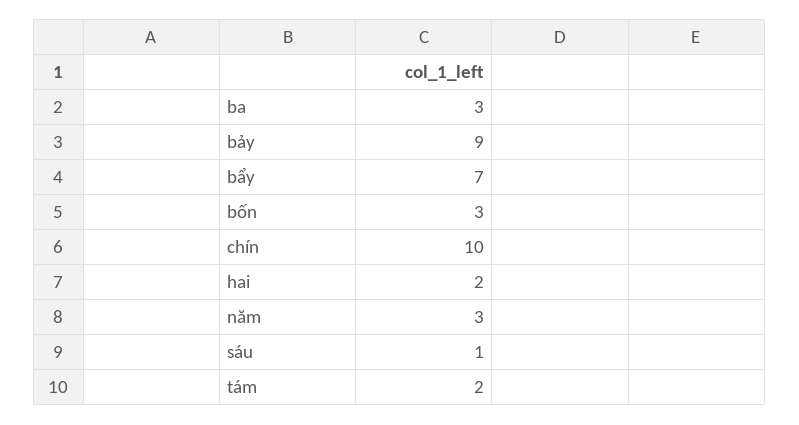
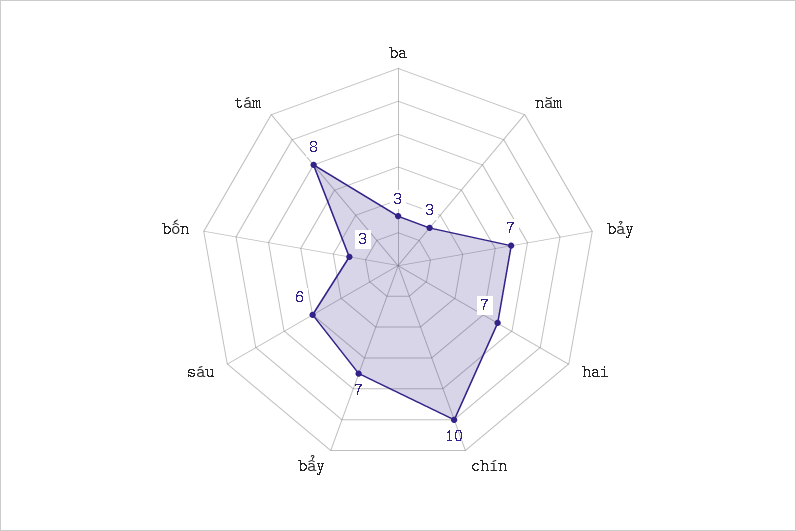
bảy: 9 -> 7
hai: 2 -> 7
sáu: 1 -> 6
tám: 2 -> 8

